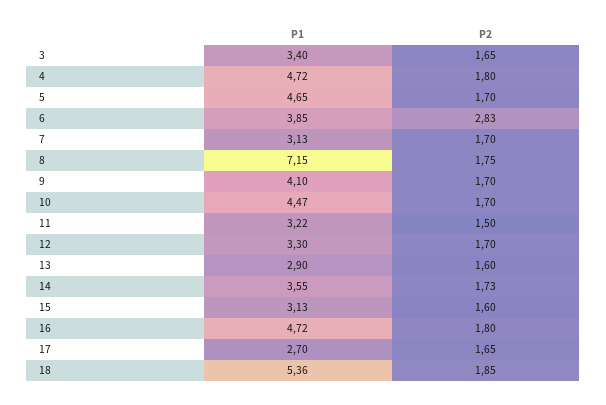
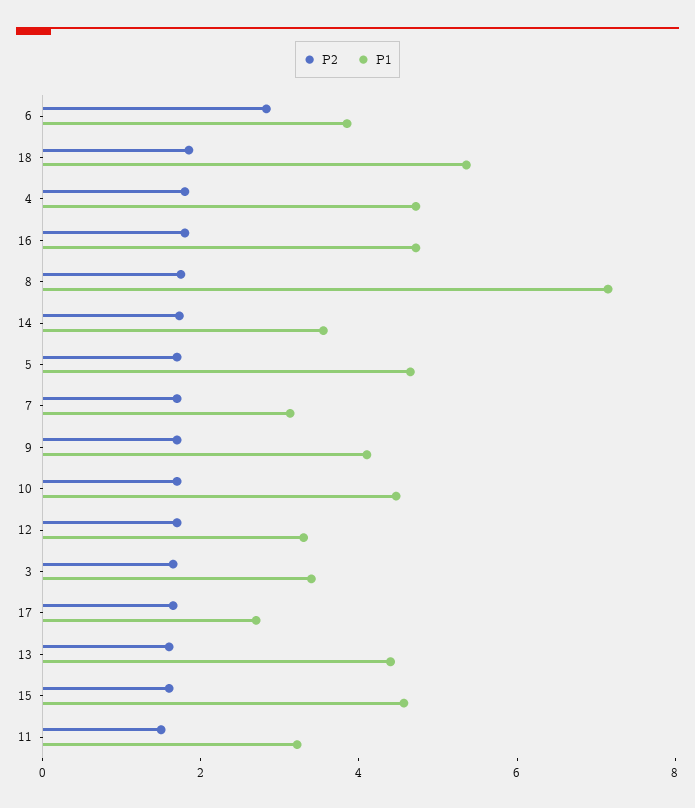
P1, 13: 2.9 -> 4.5
P1, 15: 3.13 -> 4.5

